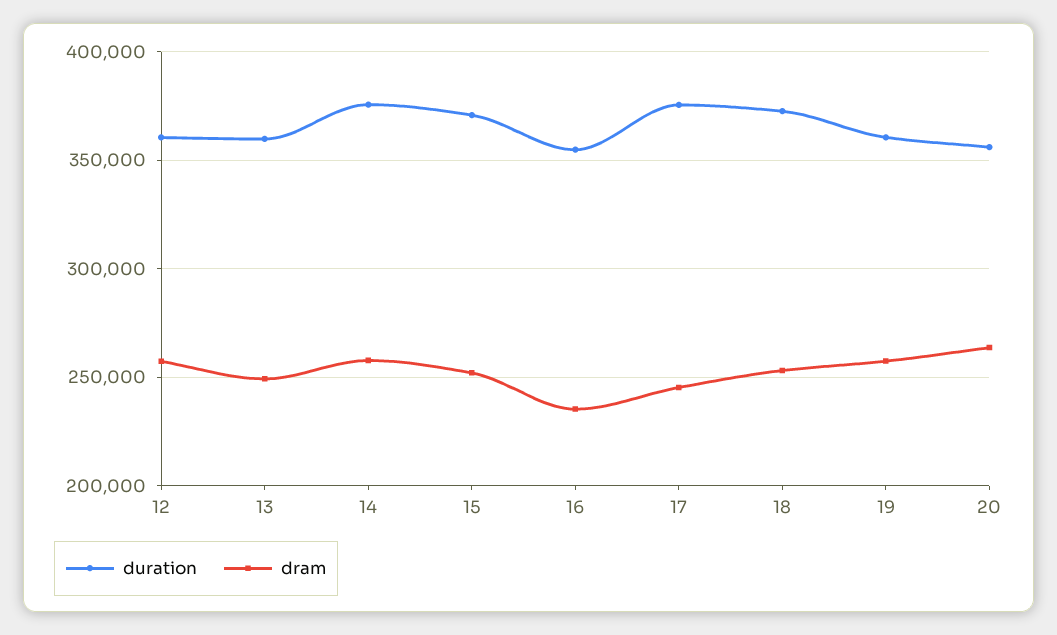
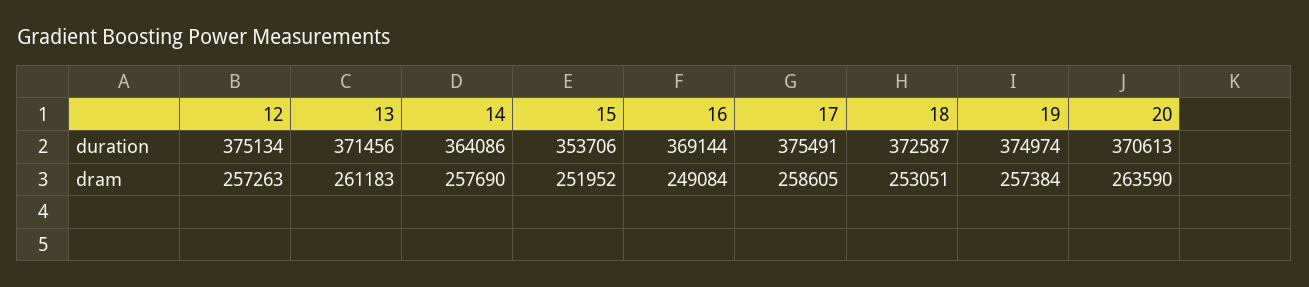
duration, 12: 360000 -> 375134
duration, 13: 360000 -> 371456
dram, 13: 250000 -> 261183
duration, 14: 375000 -> 364086
duration, 15: 370000 -> 353706
duration, 16: 355000 -> 369144
dram, 16: 235000 -> 249084
dram, 17: 245000 -> 258605
duration, 19: 360000 -> 374974
duration, 20: 355000 -> 370613

